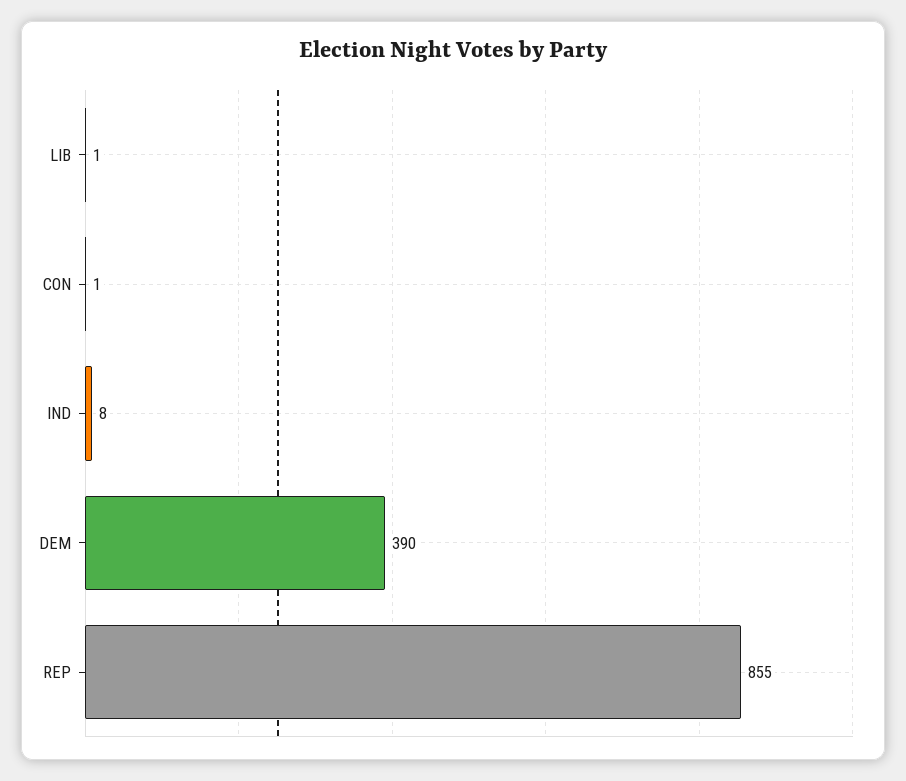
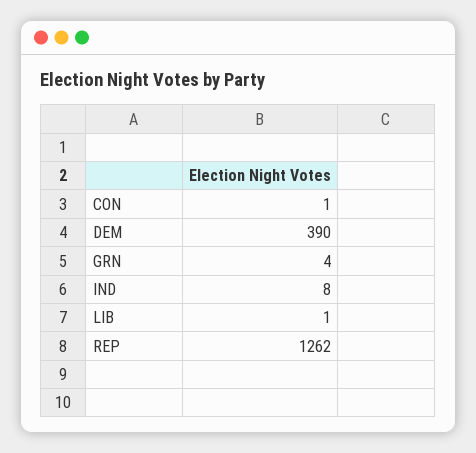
REP: 855 -> 1262
GRN: none -> 4

